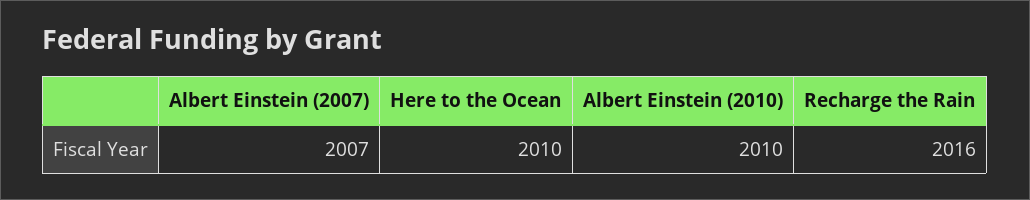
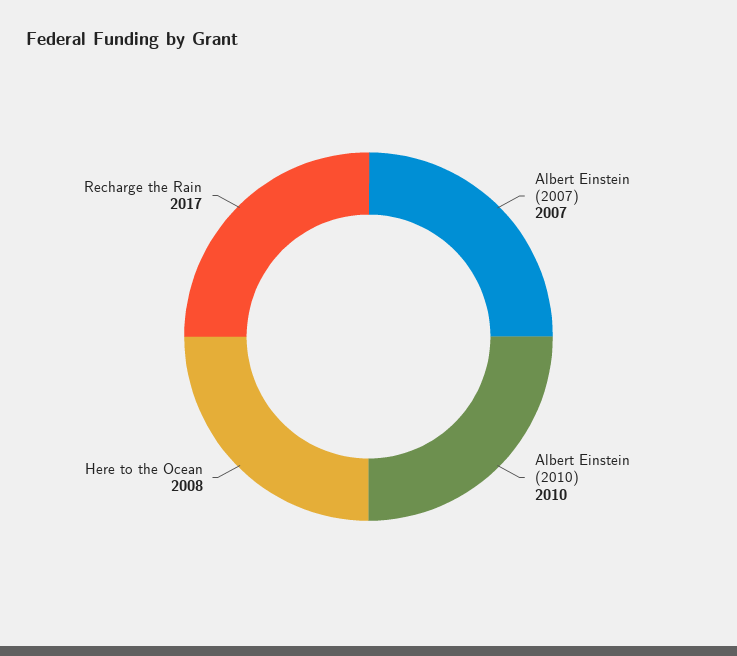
Here to the Ocean: 2010 -> 2008
Recharge the Rain: 2016 -> 2017

